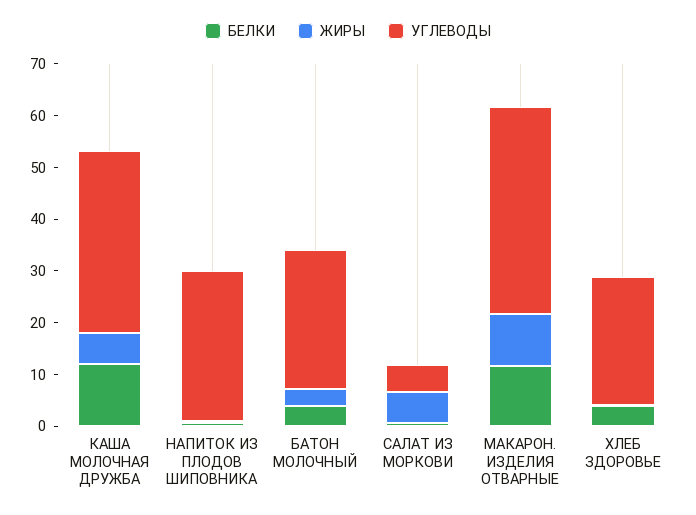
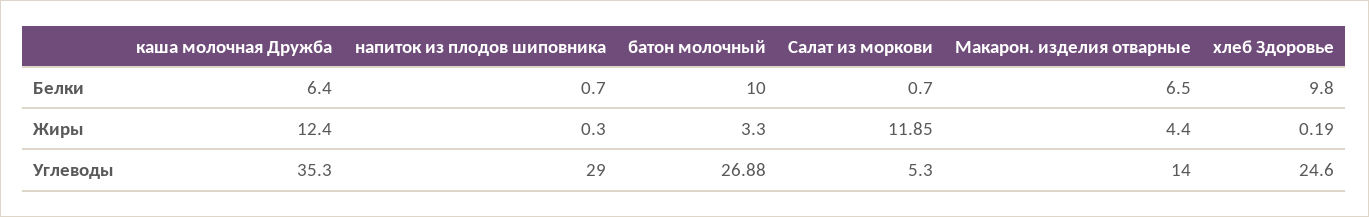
БЕЛКИ, КАША МОЛОЧНАЯ ДРУЖБА: 12 -> 6.4
ЖИРЫ, КАША МОЛОЧНАЯ ДРУЖБА: 6 -> 12.4
БЕЛКИ, БАТОН МОЛОЧНЫЙ: 4 -> 10
ЖИРЫ, САЛАТ ИЗ МОРКОВИ: 6 -> 11.85
БЕЛКИ, МАКАРОН. ИЗДЕЛИЯ ОТВАРНЫЕ: 12 -> 6.5
ЖИРЫ, МАКАРОН. ИЗДЕЛИЯ ОТВАРНЫЕ: 10 -> 4.4
УГЛЕВОДЫ, МАКАРОН. ИЗДЕЛИЯ ОТВАРНЫЕ: 40 -> 14
БЕЛКИ, ХЛЕБ ЗДОРОВЬЕ: 4 -> 9.8

